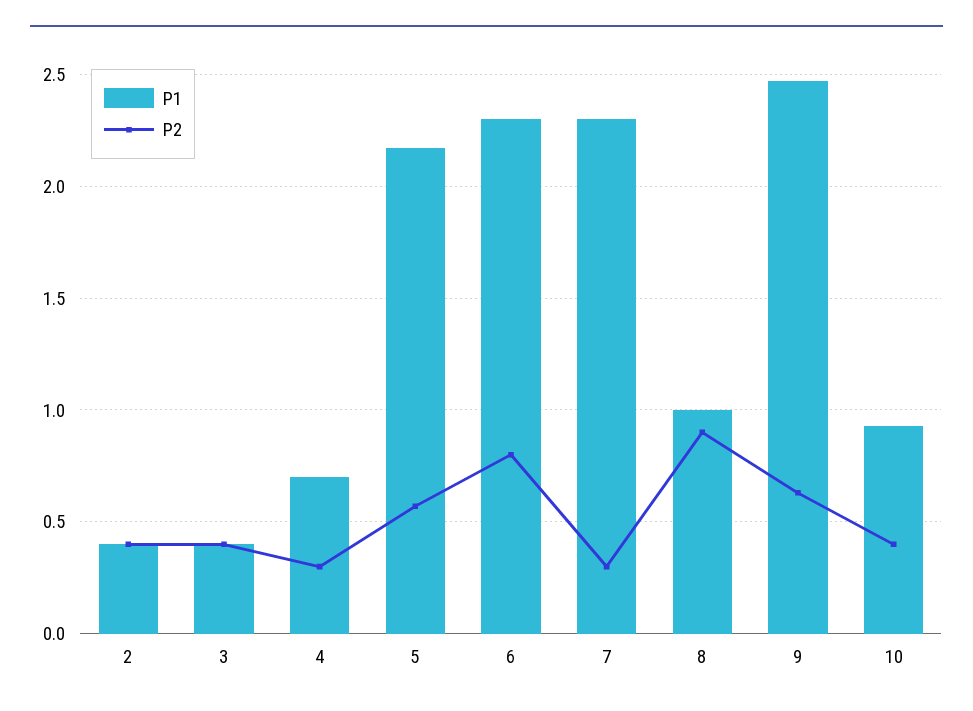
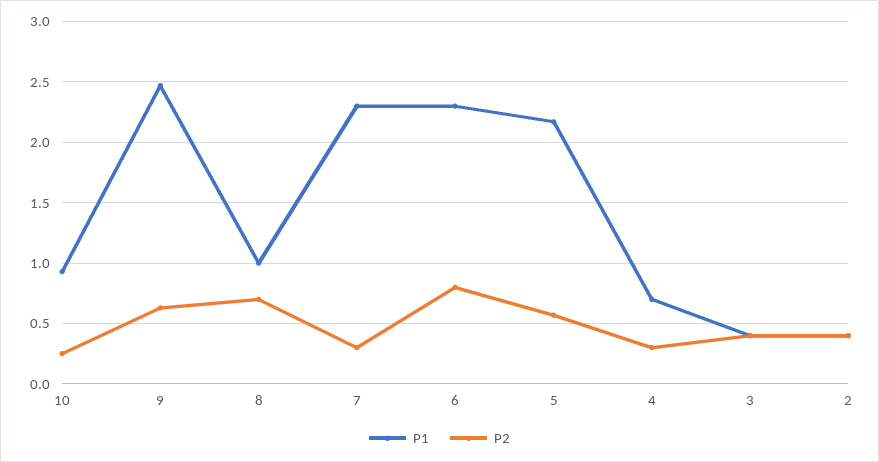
P2, 8: 0.9 -> 0.7
P2, 10: 0.4 -> 0.25

